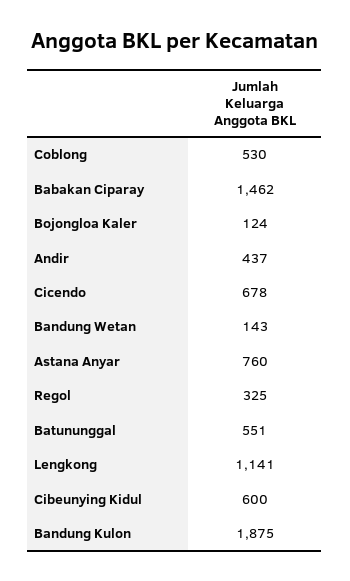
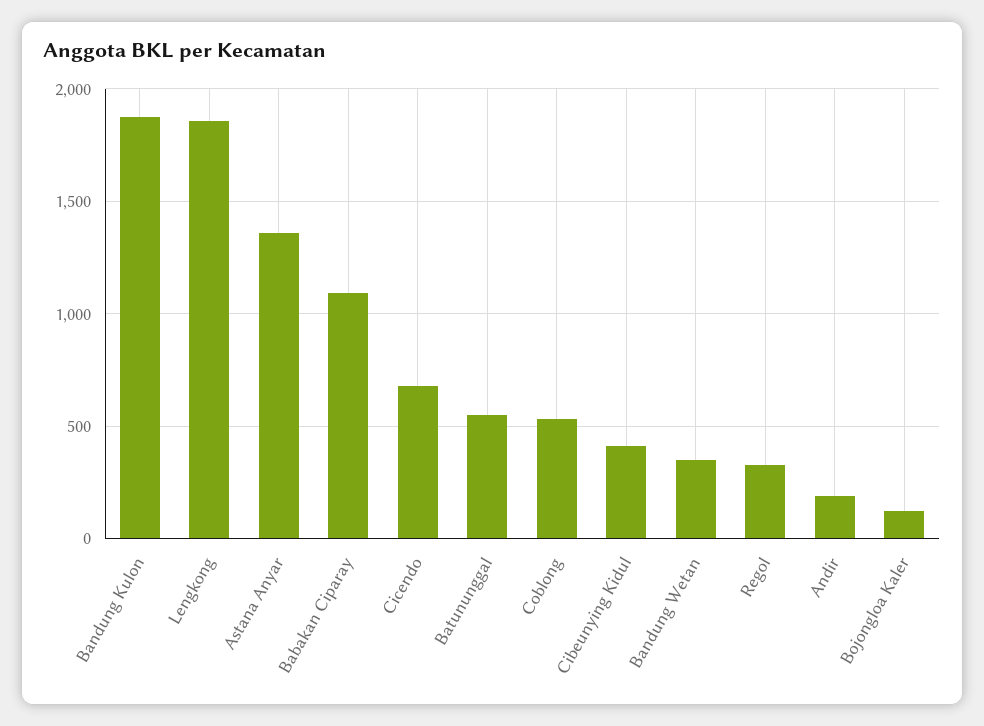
Babakan Ciparay: 1462 -> 1100
Andir: 437 -> 200
Bandung Wetan: 143 -> 350
Astana Anyar: 760 -> 1350
Lengkong: 1141 -> 1850
Cibeunying Kidul: 600 -> 400

